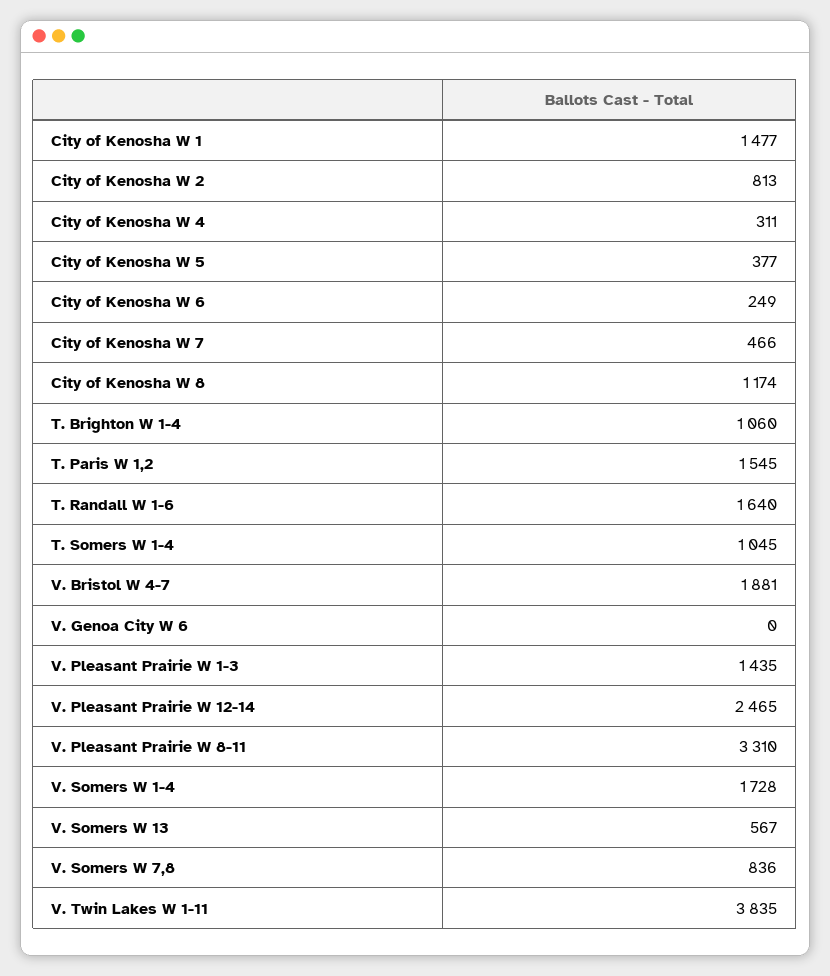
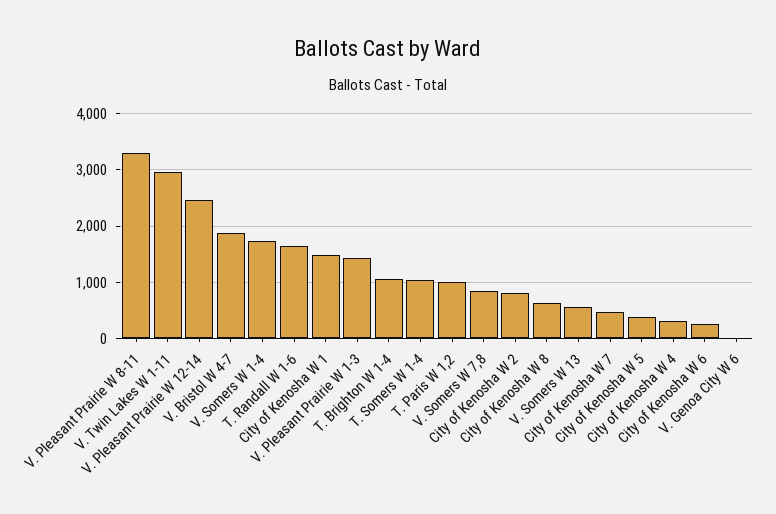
City of Kenosha W 8: 1174 -> 600
T. Paris W 1,2: 1545 -> 1000
V. Twin Lakes W 1-11: 3835 -> 3000

